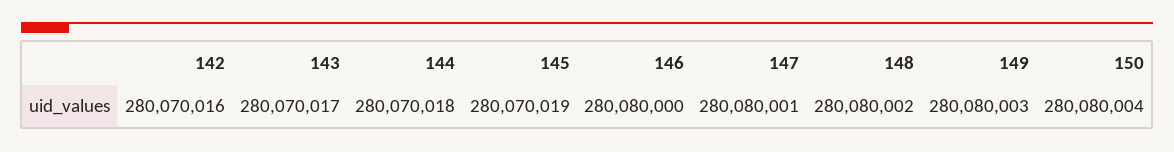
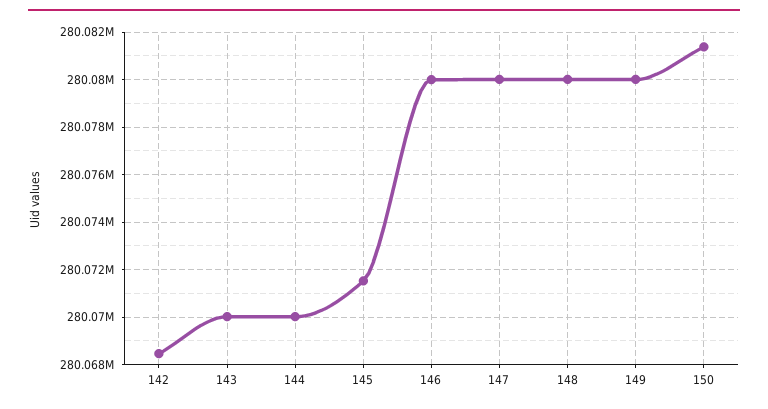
142: 280070016 -> 280068500
145: 280070019 -> 280071500
150: 280080004 -> 280081500

